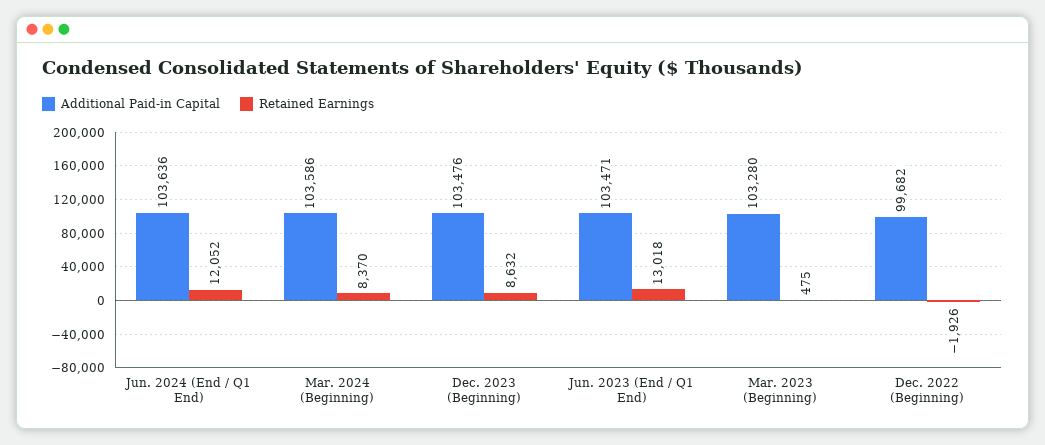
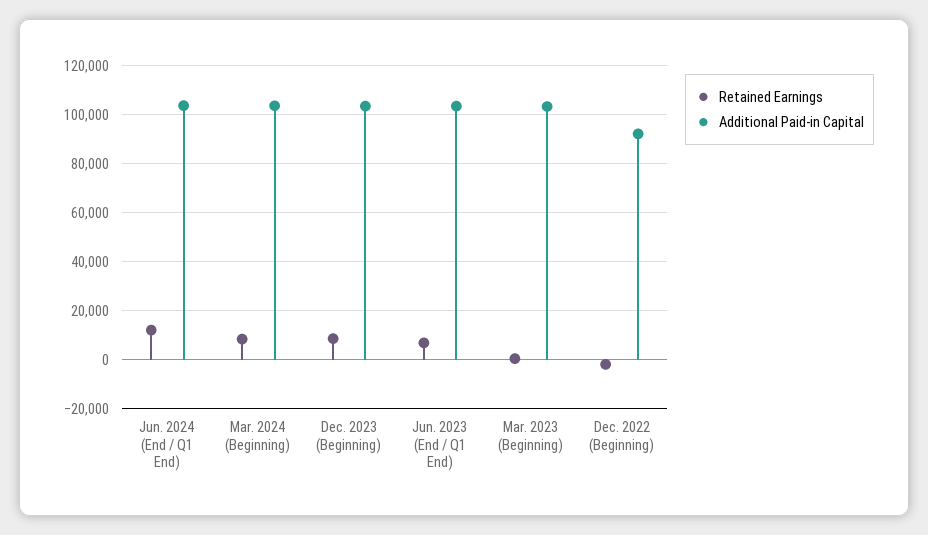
Retained Earnings, Jun. 2023 (End / Q1 End): 13018 -> 7500
Additional Paid-in Capital, Dec. 2022 (Beginning): 99682 -> 92500

